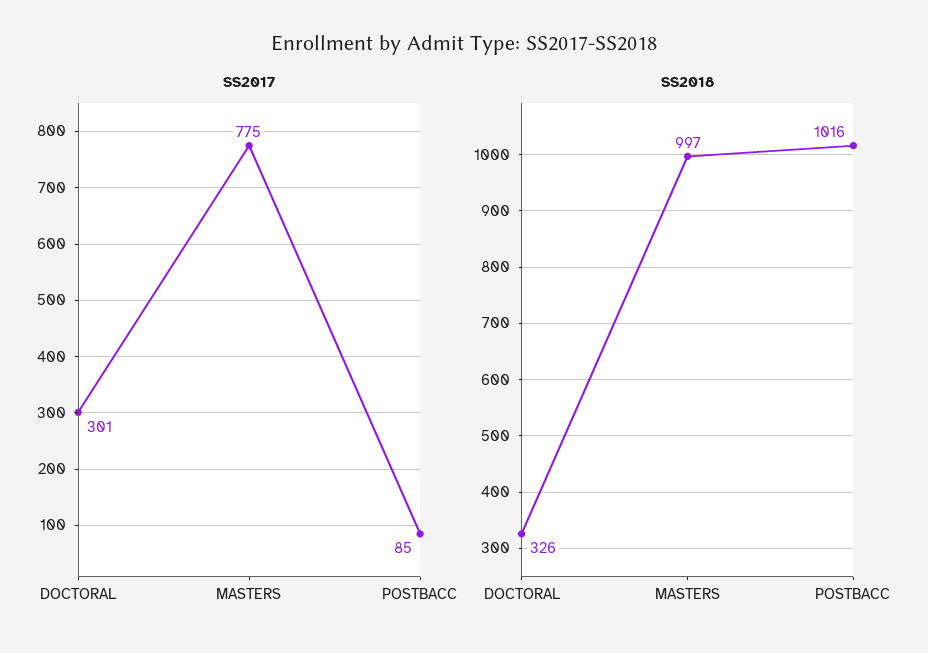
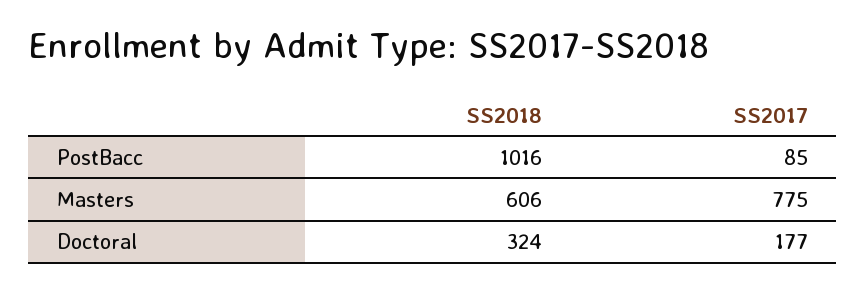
SS2017, DOCTORAL: 301 -> 177
SS2018, DOCTORAL: 326 -> 324
SS2018, MASTERS: 997 -> 606

